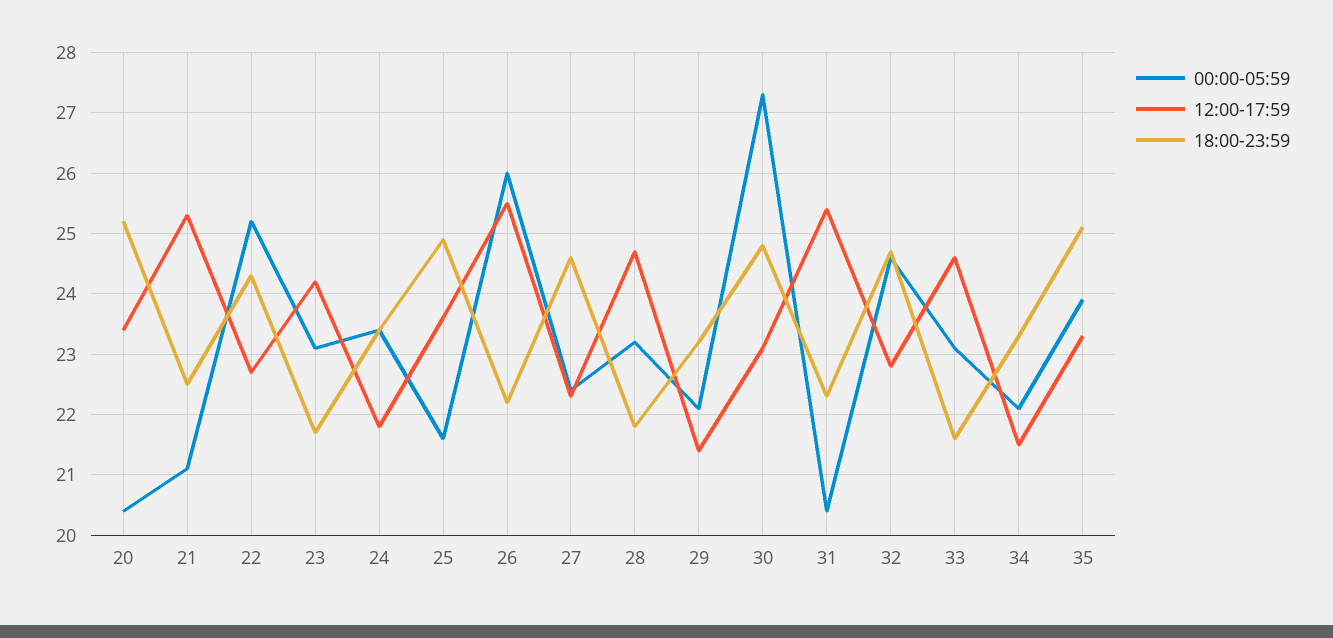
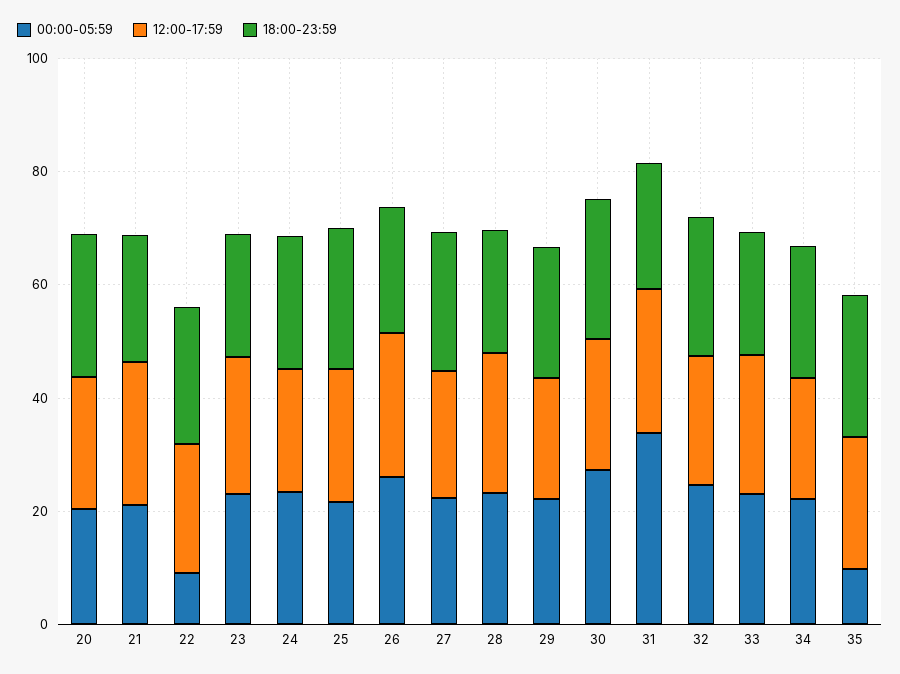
00:00-05:59, 22: 25.2 -> 10
00:00-05:59, 31: 20.4 -> 35
00:00-05:59, 35: 23.9 -> 10

